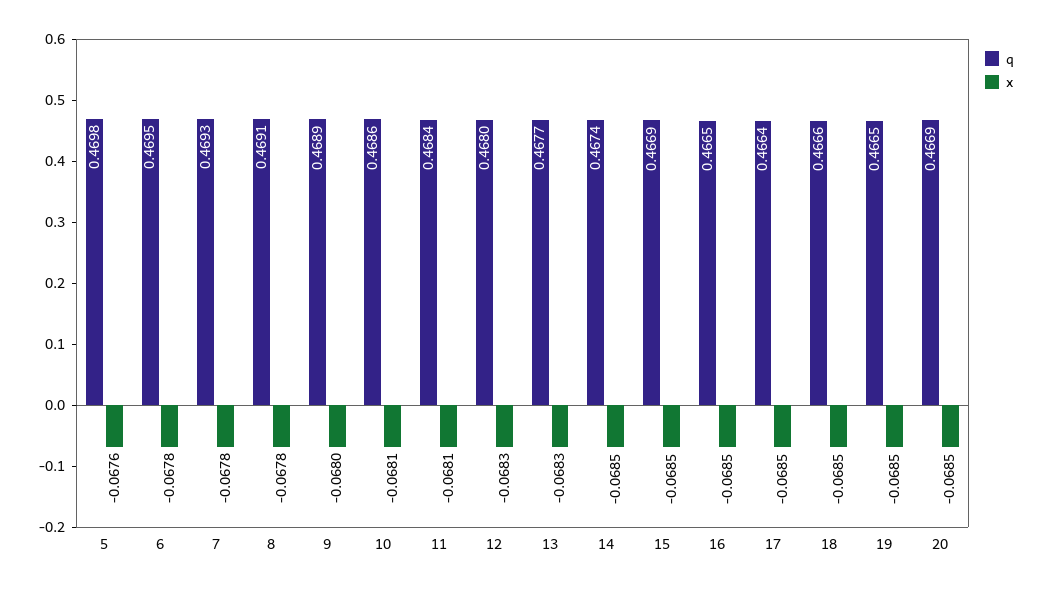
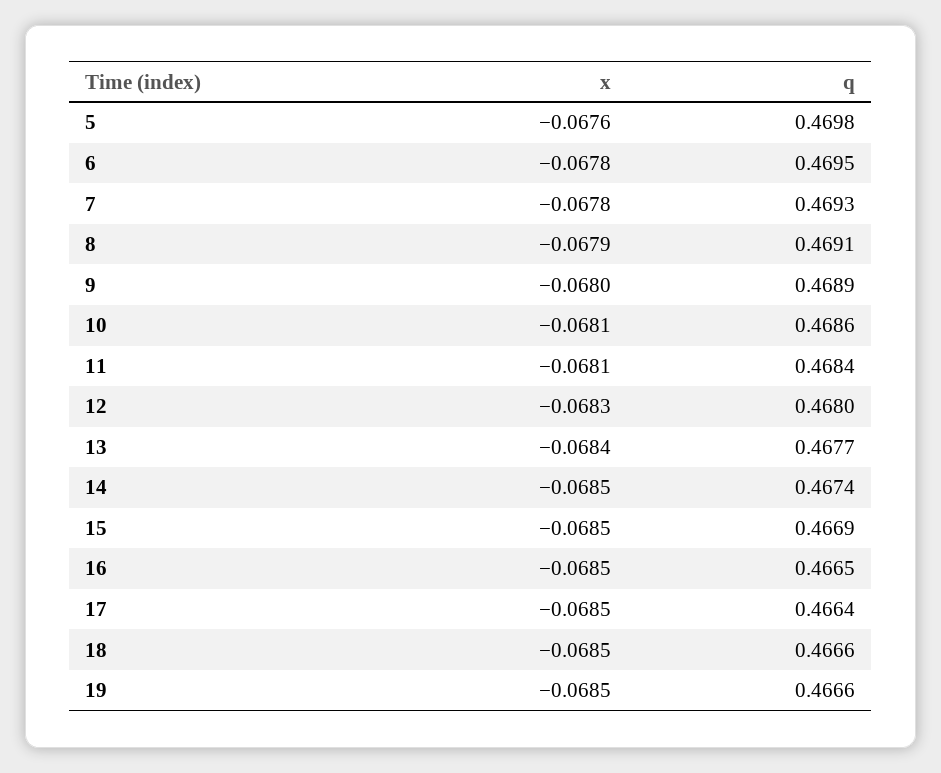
x, 8: -0.0678 -> -0.0679
x, 13: -0.0683 -> -0.0684
q, 19: 0.4665 -> 0.4666
q, 20: 0.4669 -> none
x, 20: -0.0685 -> none

